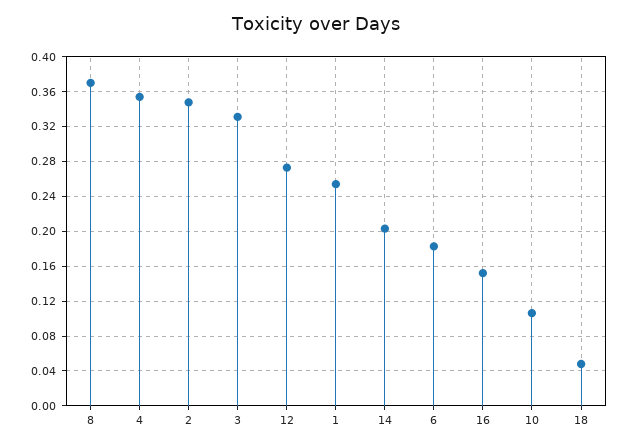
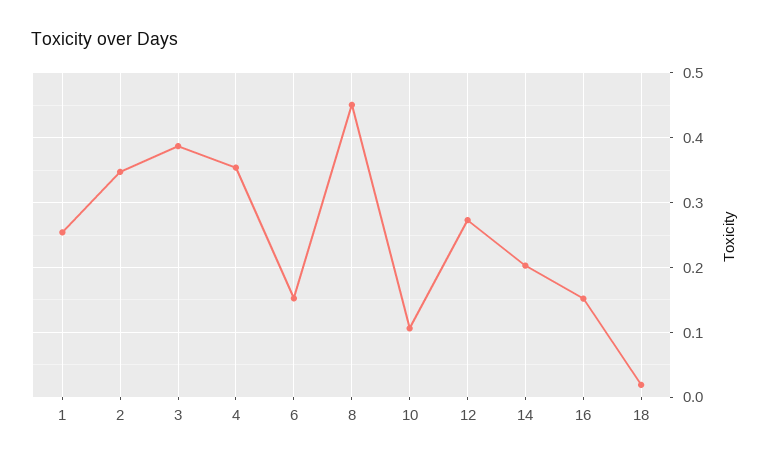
8: 0.37 -> 0.45
3: 0.33 -> 0.39
6: 0.18 -> 0.15
18: 0.05 -> 0.02

